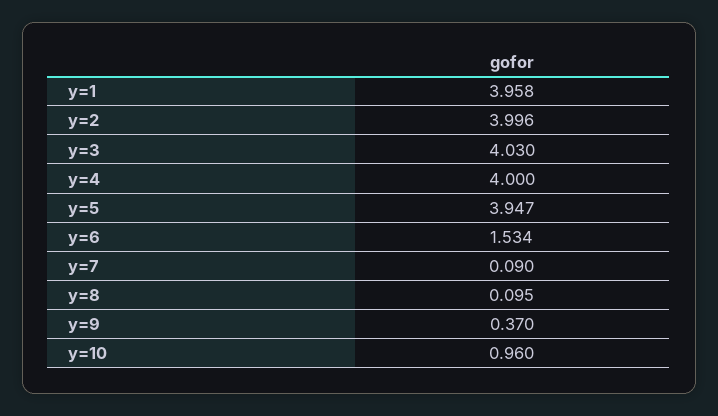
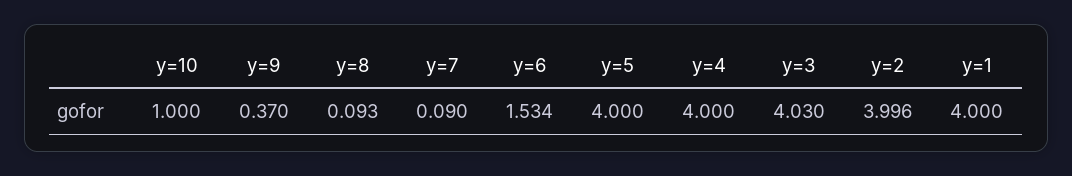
y=1: 3.958 -> 4
y=5: 3.947 -> 4
y=8: 0.095 -> 0.093
y=10: 0.96 -> 1

